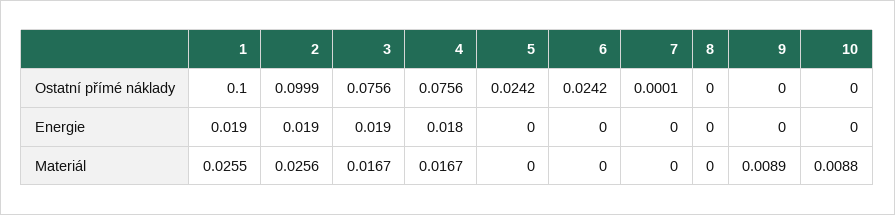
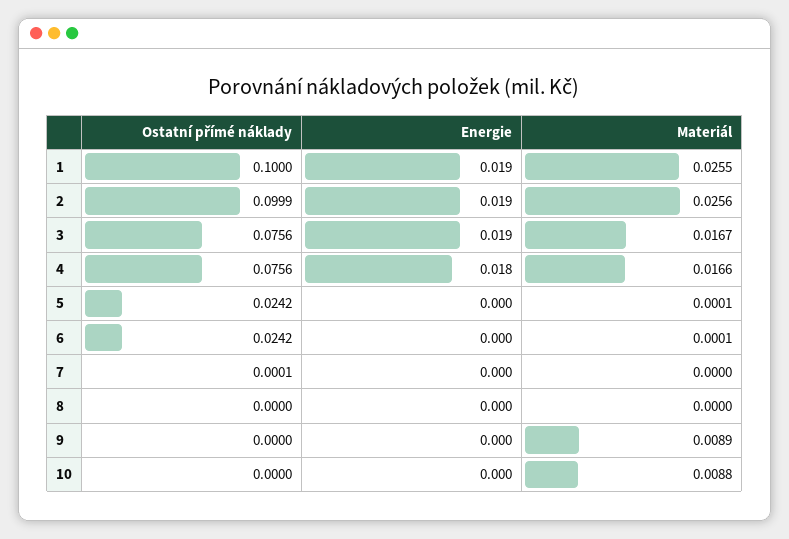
4, Materiál: 0.0167 -> 0.0166
5, Materiál: 0 -> 0.0001
6, Materiál: 0 -> 0.0001

